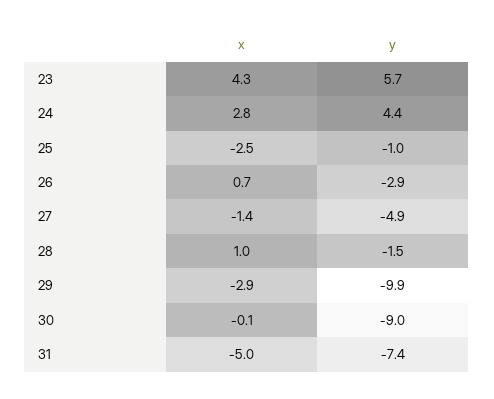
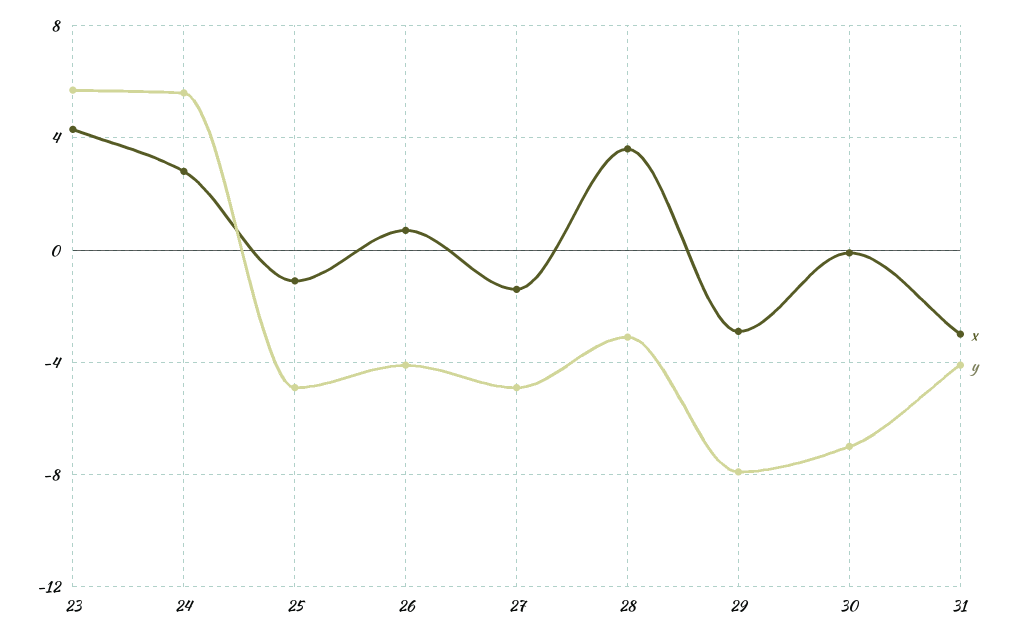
y, 24: 4.4 -> 5.5
x, 25: -2.5 -> -1
y, 25: -1 -> -5
y, 26: -2.9 -> -4
x, 28: 1 -> 3.5
y, 28: -1.5 -> -3
y, 29: -9.9 -> -8
y, 30: -9 -> -7
x, 31: -5 -> -3
y, 31: -7.4 -> -4

